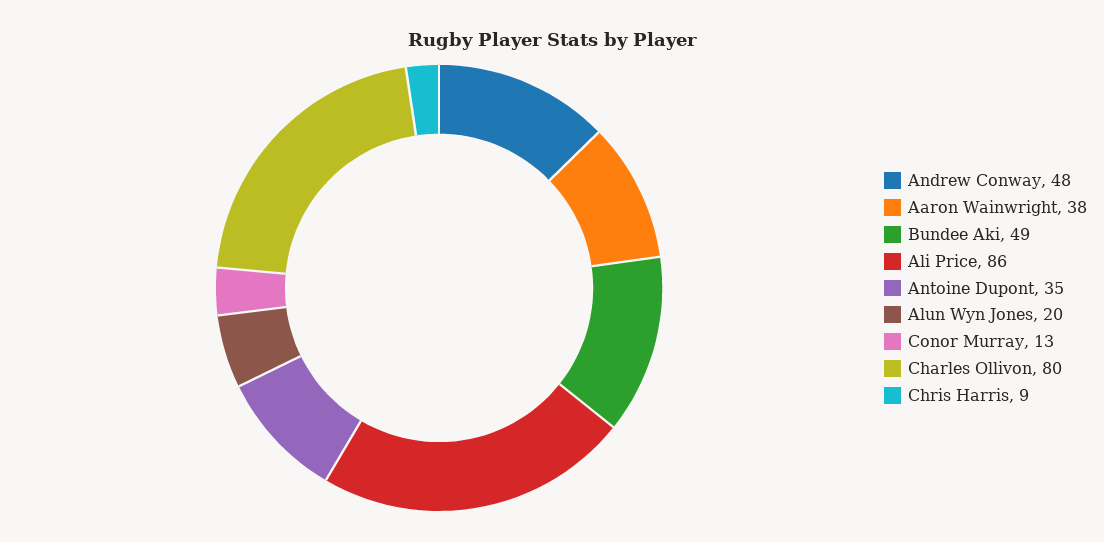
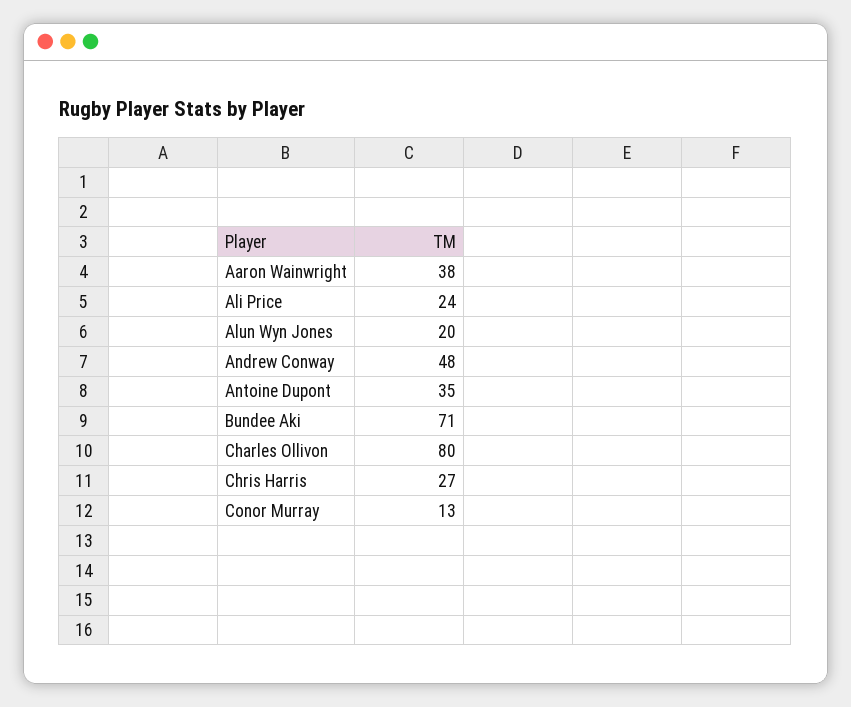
Bundee Aki: 49 -> 71
Ali Price: 86 -> 24
Chris Harris: 9 -> 27

